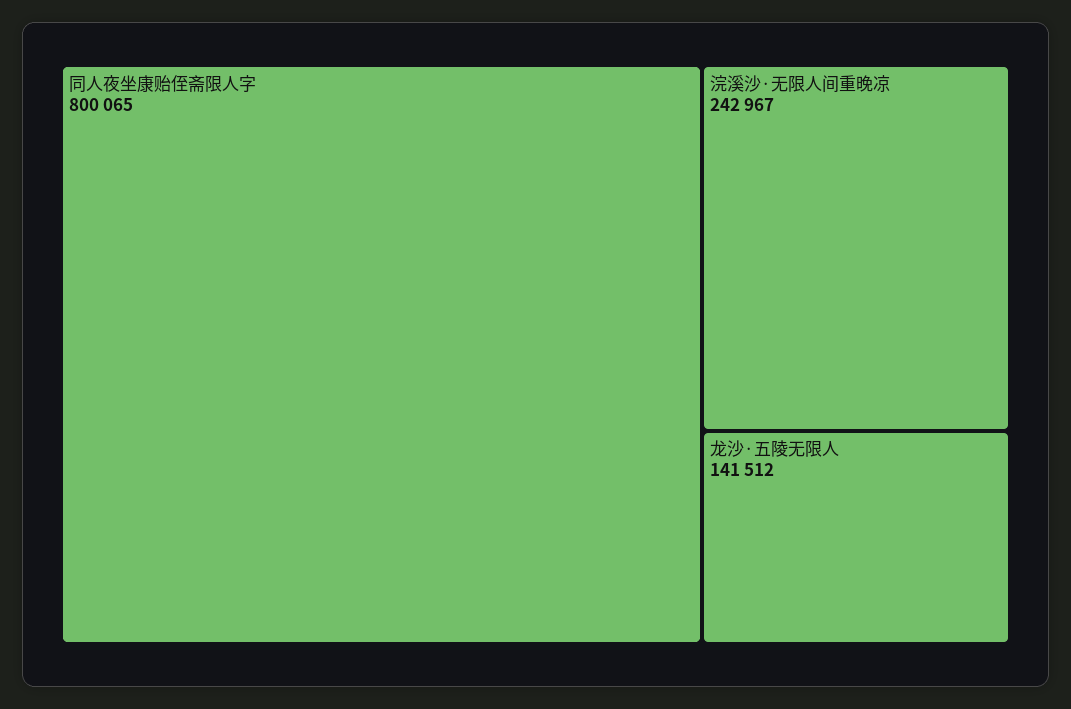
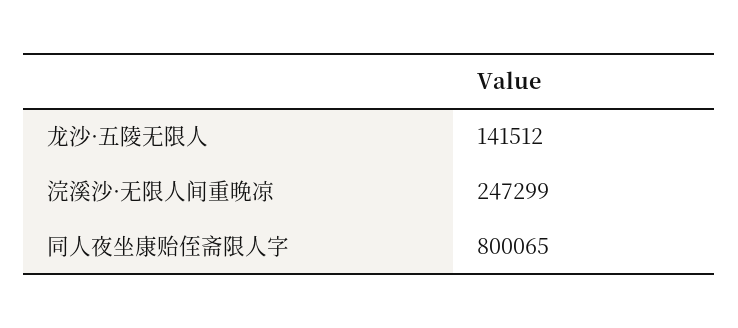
浣溪沙·无限人间重晚凉: 242967 -> 247299

